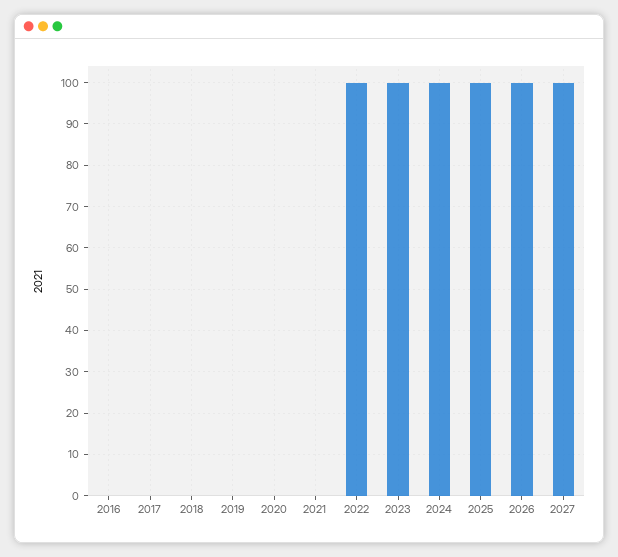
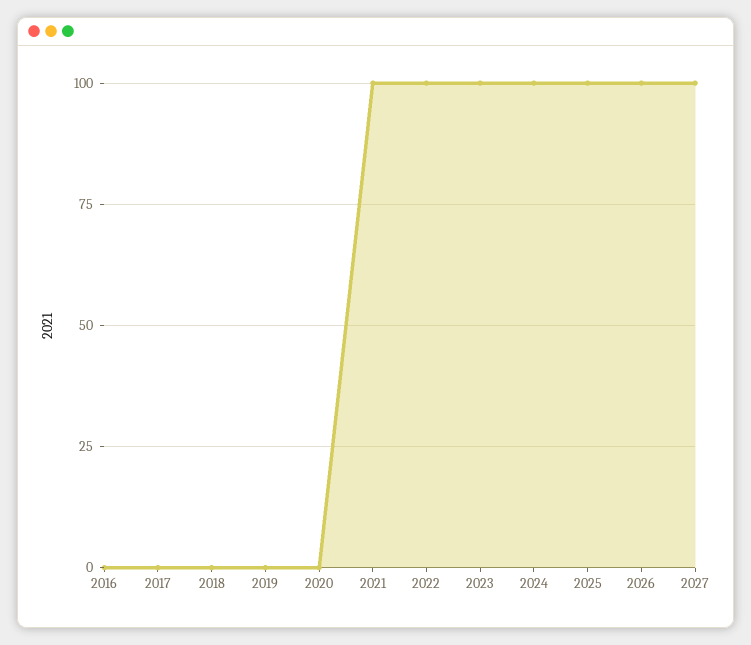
2021: 0 -> 100

